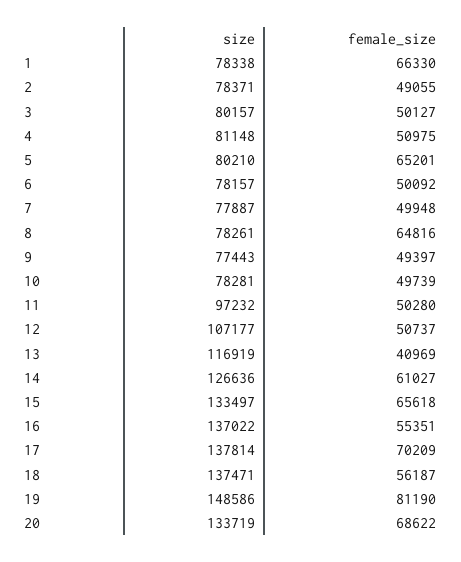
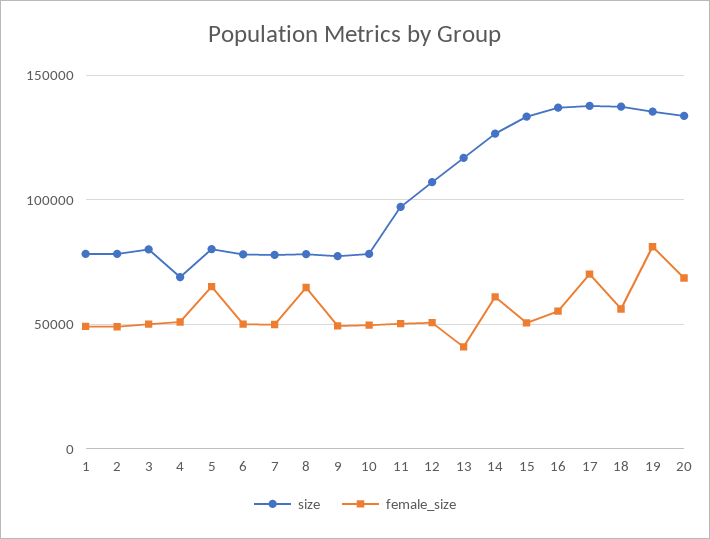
female_size, 1: 66330 -> 50000
size, 4: 81148 -> 70000
female_size, 15: 65618 -> 50000
size, 19: 148586 -> 135000

